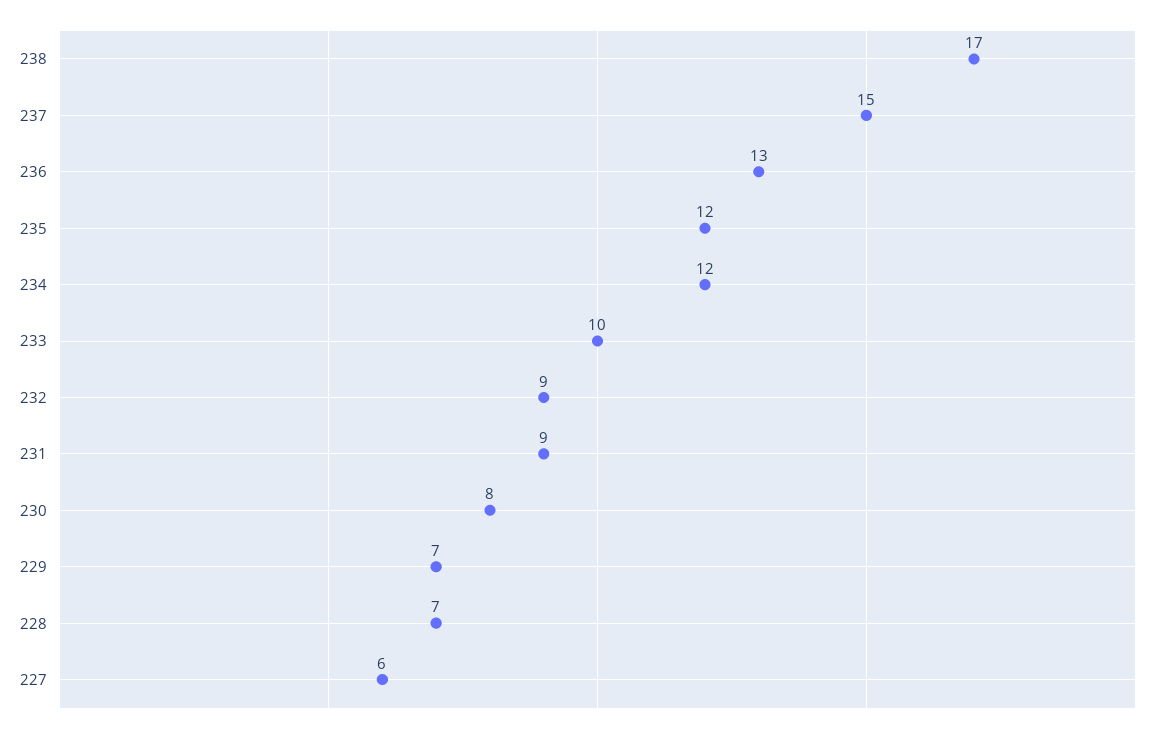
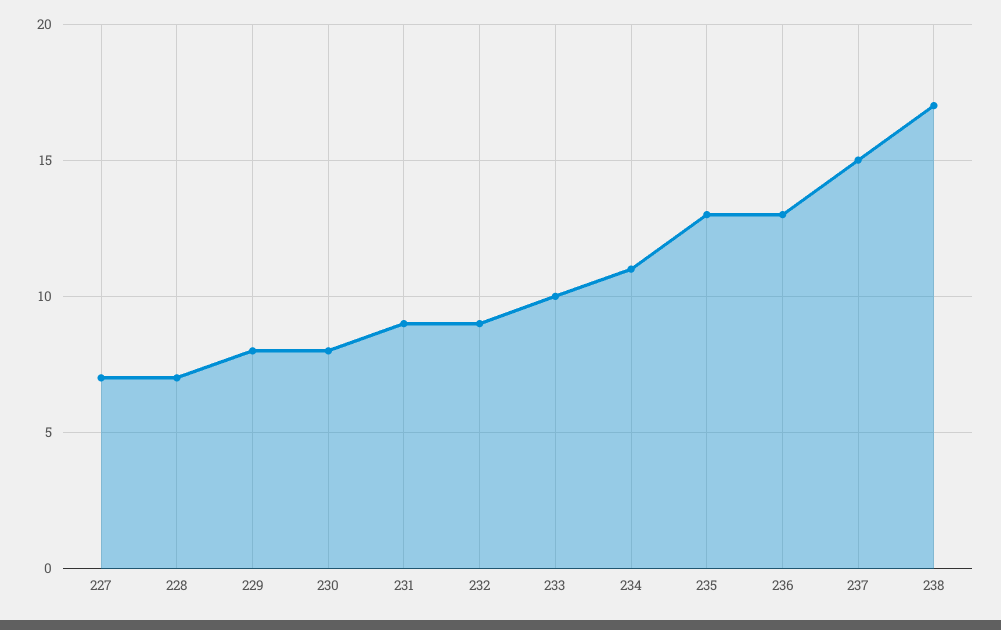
235: 12 -> 13
234: 12 -> 11
229: 7 -> 8
227: 6 -> 7

